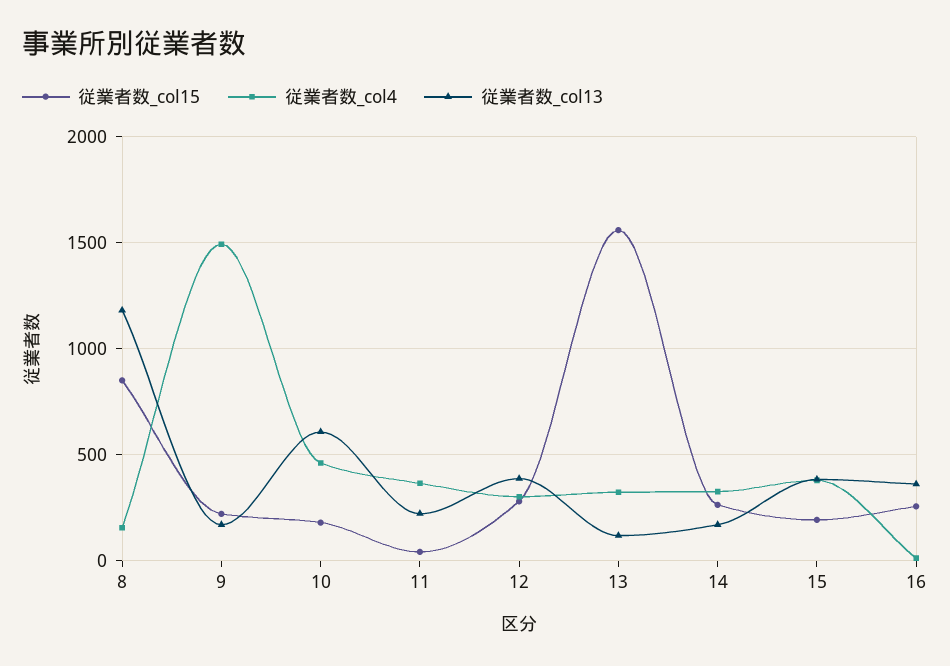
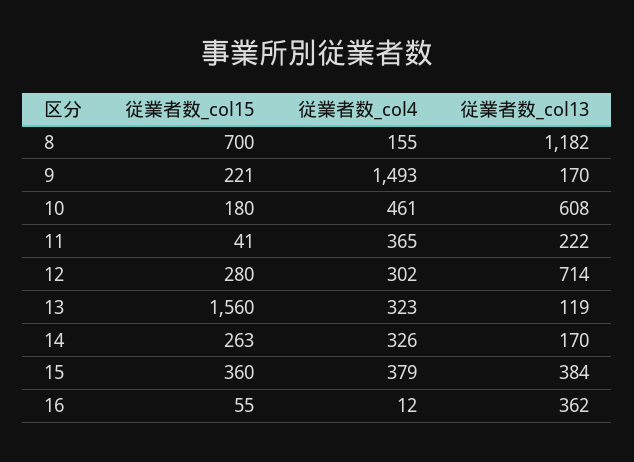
従業者数_col15, 8: 850 -> 700
従業者数_col13, 12: 400 -> 714
従業者数_col15, 15: 200 -> 360
従業者数_col15, 16: 250 -> 55

